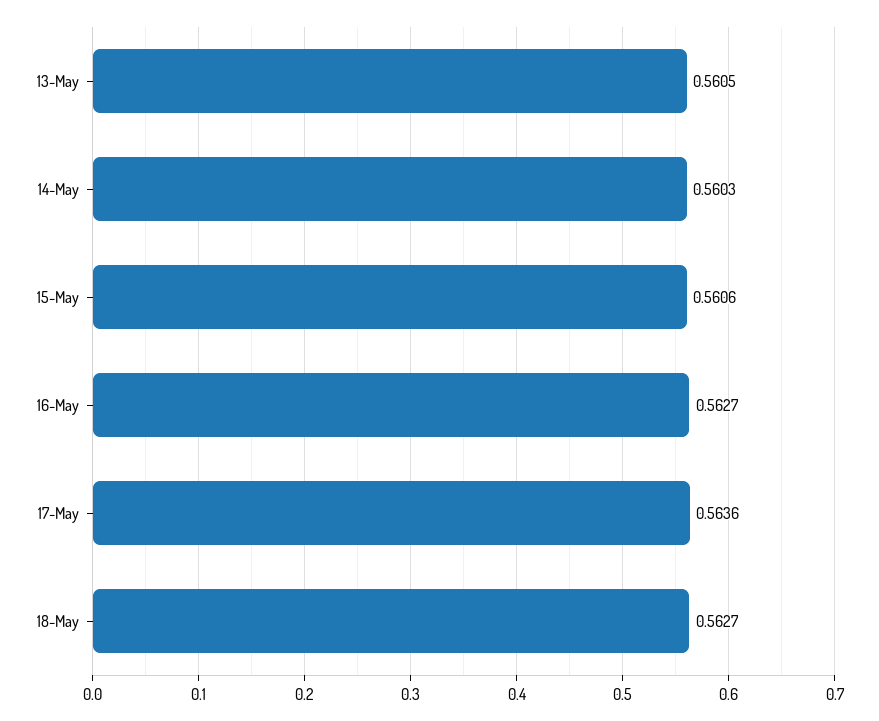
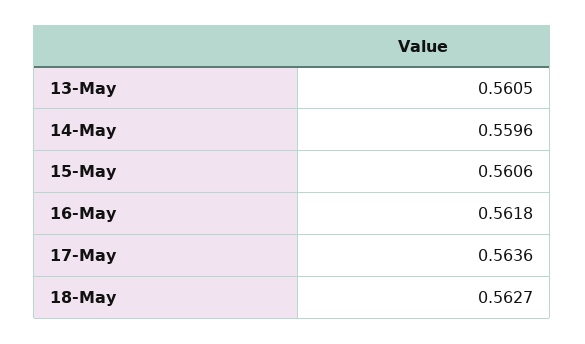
14-May: 0.5603 -> 0.5596
16-May: 0.5627 -> 0.5618

